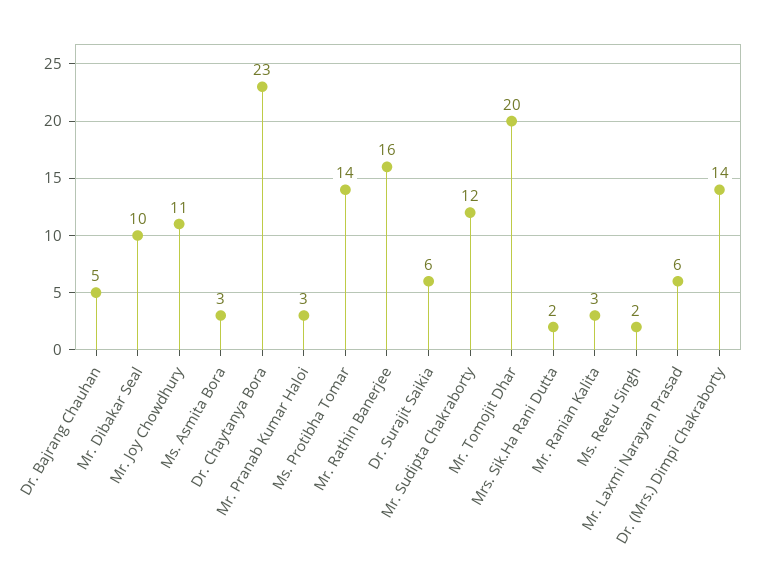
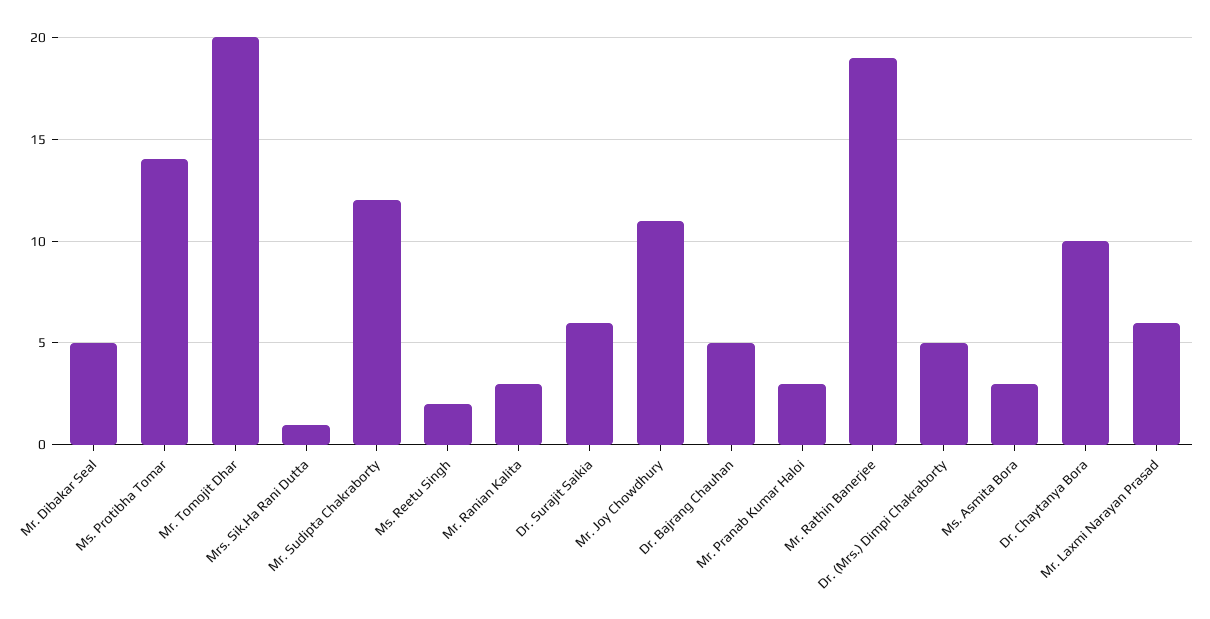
Mr. Dibakar Seal: 10 -> 5
Dr. Chaytanya Bora: 23 -> 10
Mr. Rathin Banerjee: 16 -> 19
Mrs. Sik.Ha Rani Dutta: 2 -> 1
Dr. (Mrs.) Dimpi Chakraborty: 14 -> 5

